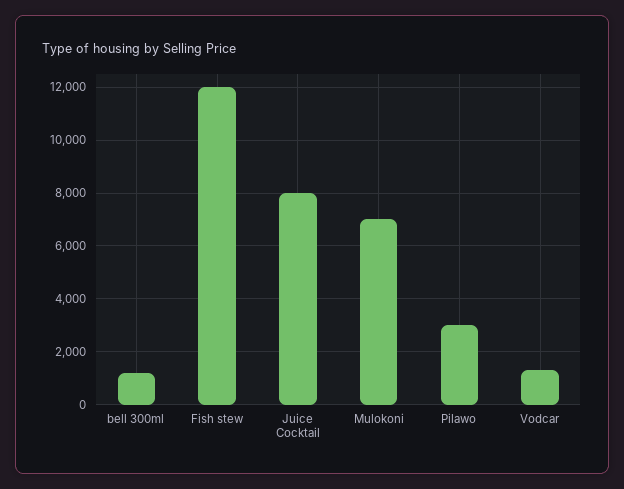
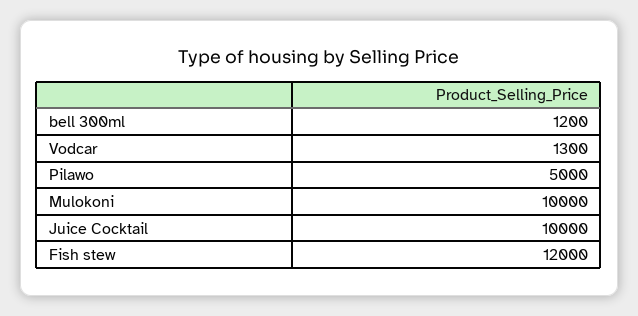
Juice Cocktail: 8000 -> 10000
Mulokoni: 7000 -> 10000
Pilawo: 3000 -> 5000

